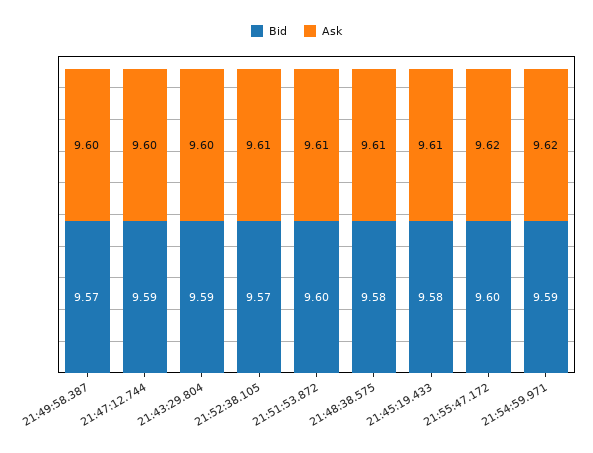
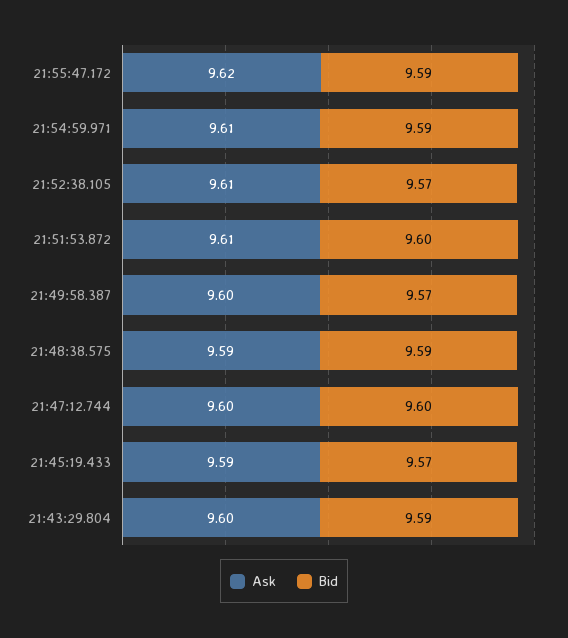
Bid, 21:47:12.744: 9.59 -> 9.6
Bid, 21:48:38.575: 9.58 -> 9.59
Ask, 21:48:38.575: 9.61 -> 9.59
Bid, 21:45:19.433: 9.58 -> 9.57
Ask, 21:45:19.433: 9.61 -> 9.59
Bid, 21:55:47.172: 9.6 -> 9.59
Ask, 21:54:59.971: 9.62 -> 9.61

